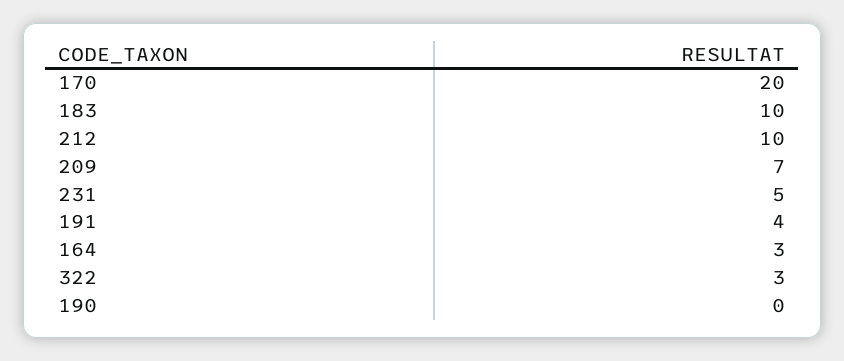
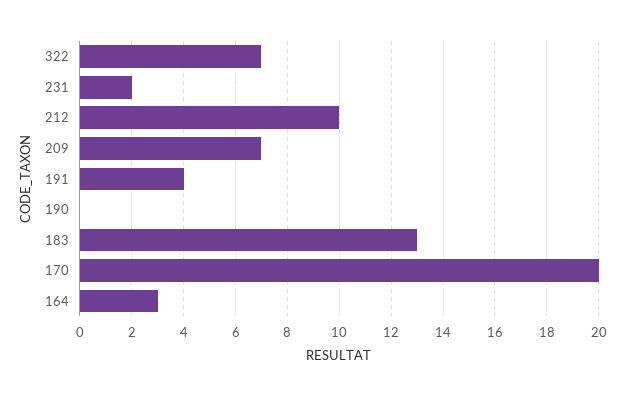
183: 10 -> 13
231: 5 -> 2
322: 3 -> 7

